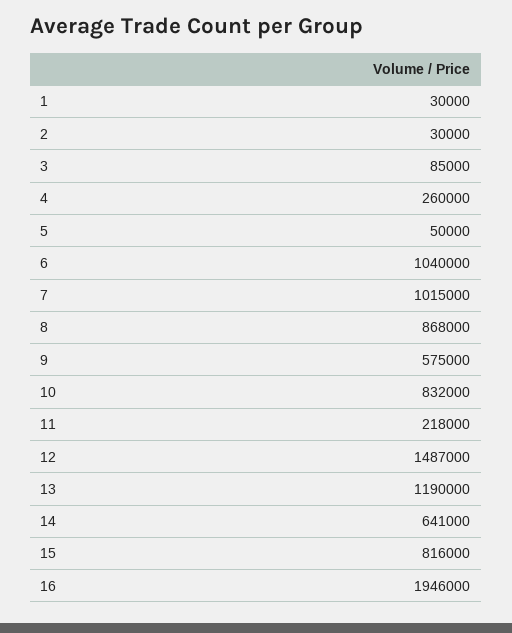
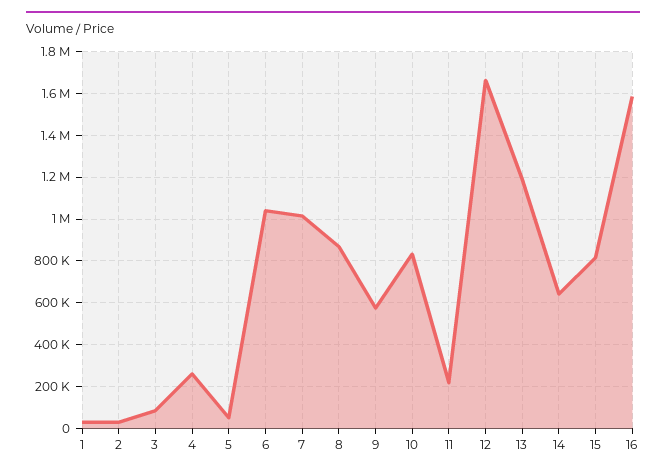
12: 1487000 -> 1650000
16: 1946000 -> 1600000

